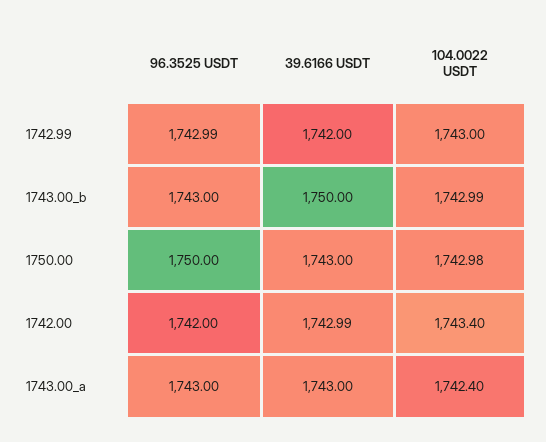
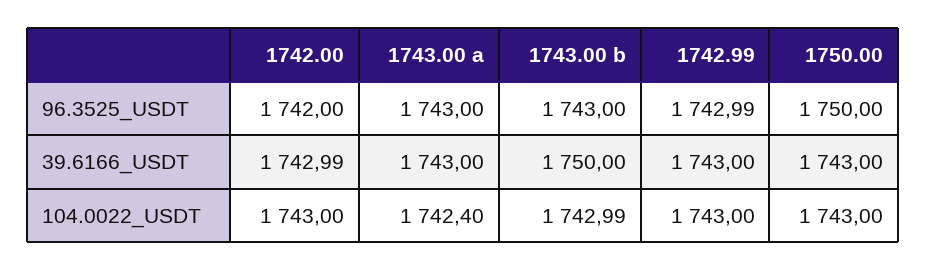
39.6166 USDT, 1742.99: 1742 -> 1743
104.0022 USDT, 1750.00: 1742.98 -> 1743
104.0022 USDT, 1742.00: 1743.4 -> 1743

